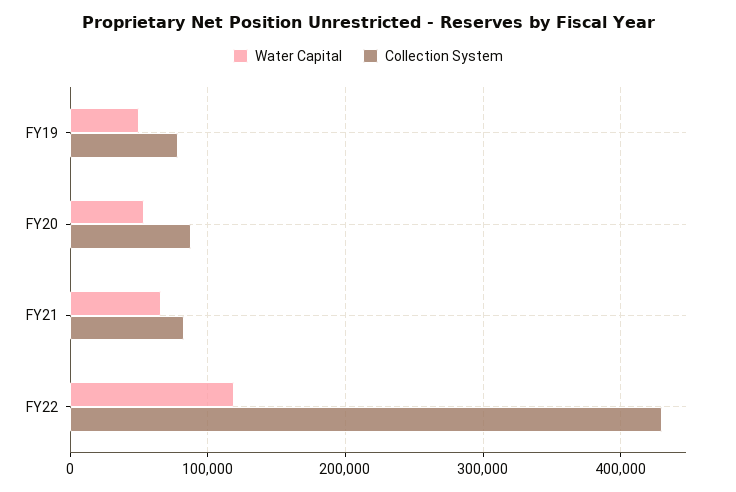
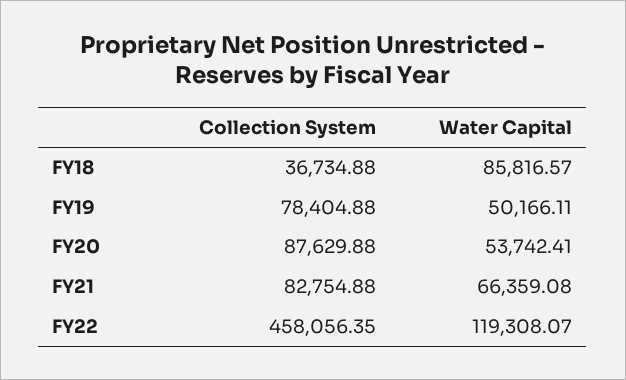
Collection System, FY22: 430000 -> 458056.35
Collection System, FY18: none -> 36734.88
Water Capital, FY18: none -> 85816.57

